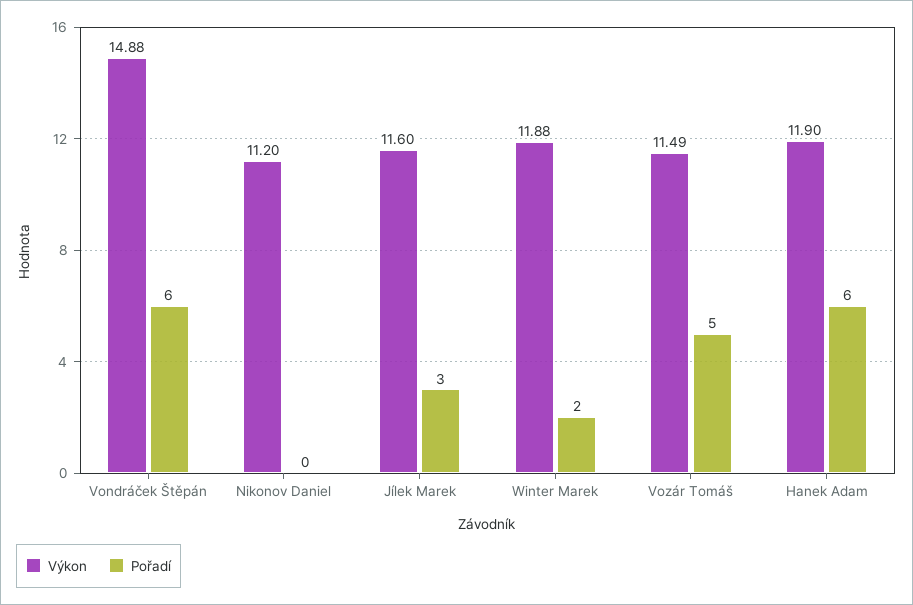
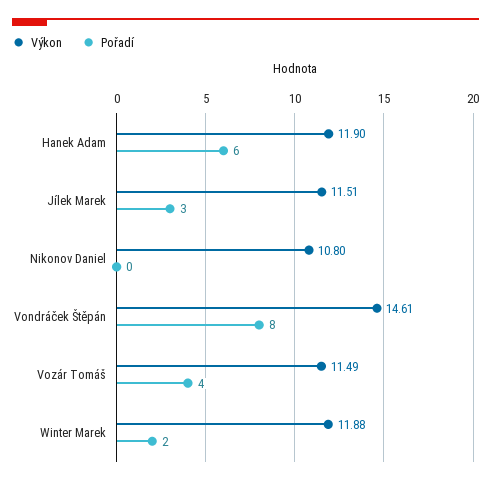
Výkon, Vondráček Štěpán: 14.88 -> 14.61
Pořadí, Vondráček Štěpán: 6 -> 8
Výkon, Nikonov Daniel: 11.2 -> 10.8
Výkon, Jílek Marek: 11.6 -> 11.51
Pořadí, Vozár Tomáš: 5 -> 4

